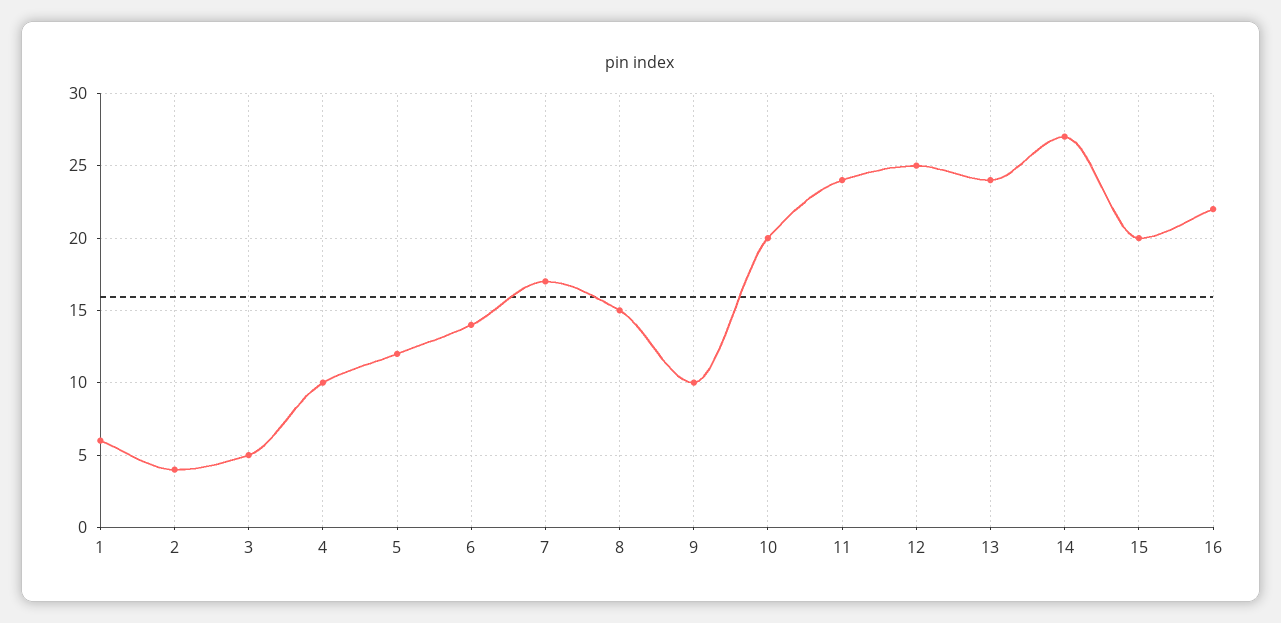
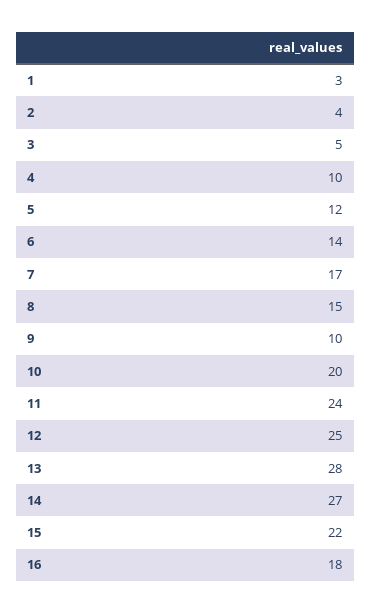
1: 6 -> 3
13: 24 -> 28
15: 20 -> 22
16: 22 -> 18

